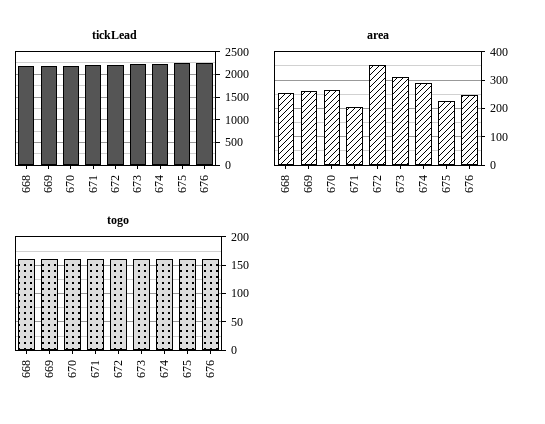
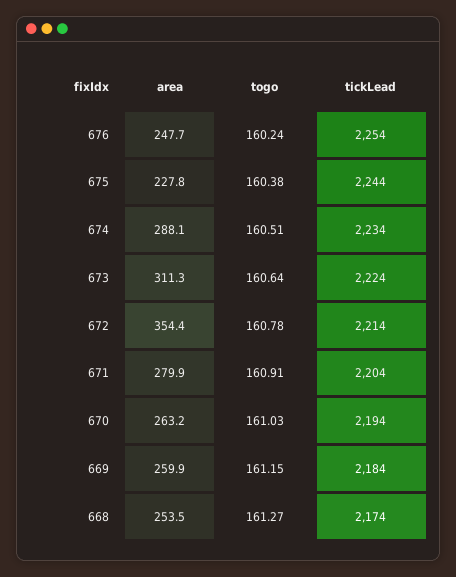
area, 671: 200 -> 279.9

